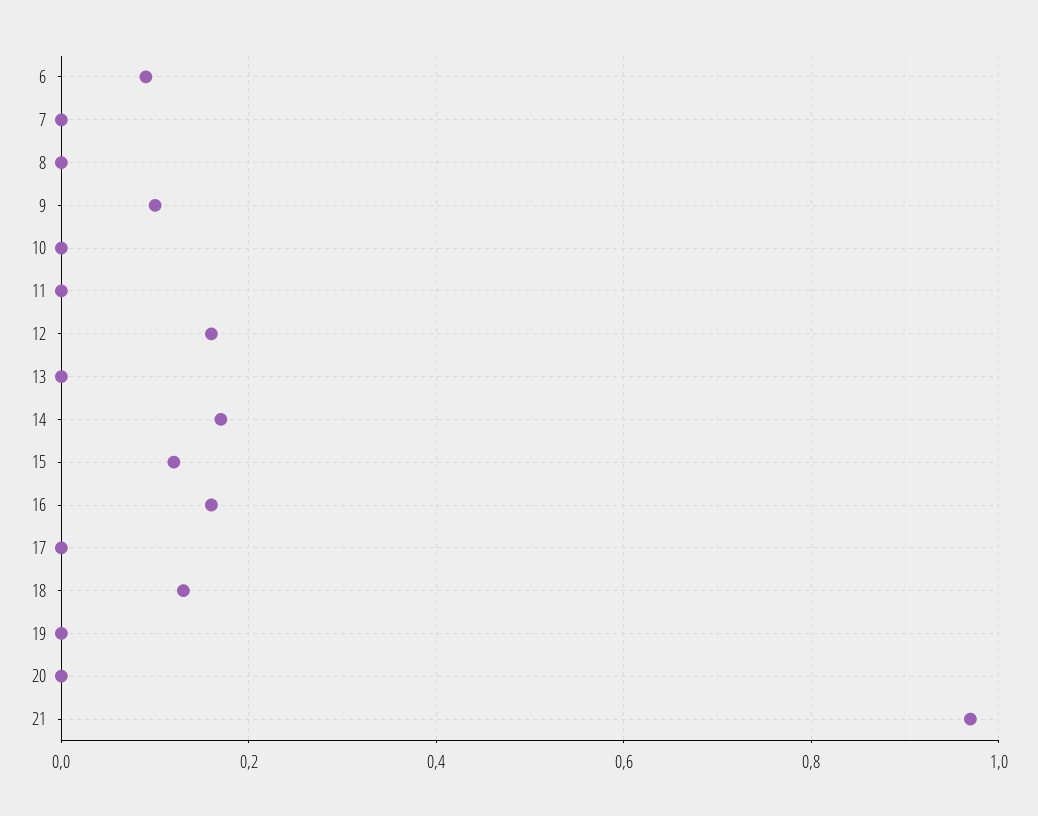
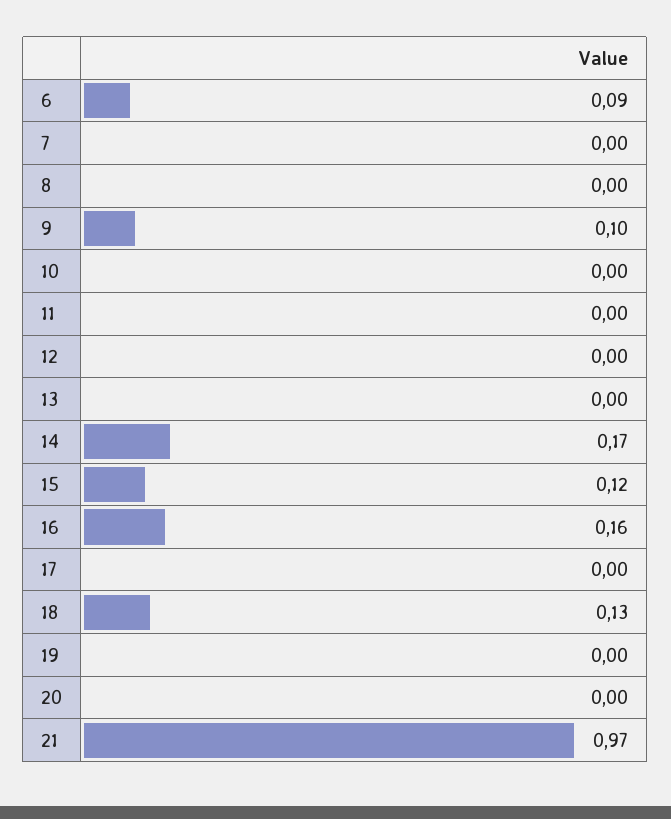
12: 0.15 -> 0

